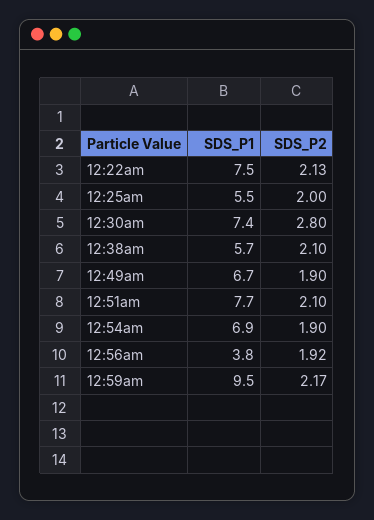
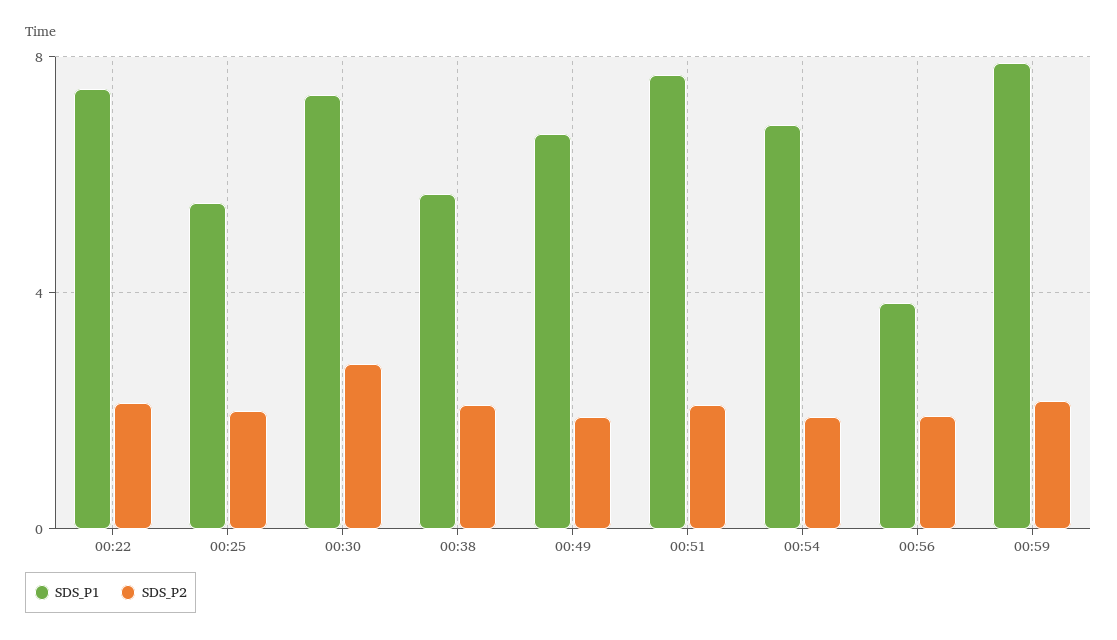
SDS_P1, 12:59am: 9.5 -> 8

